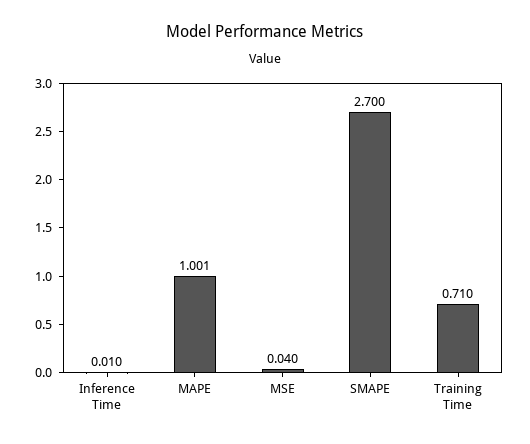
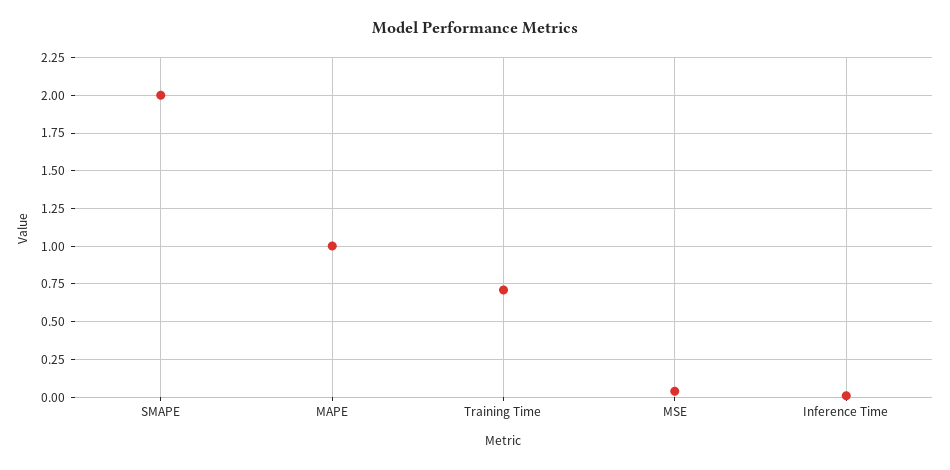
SMAPE: 2.7 -> 2

